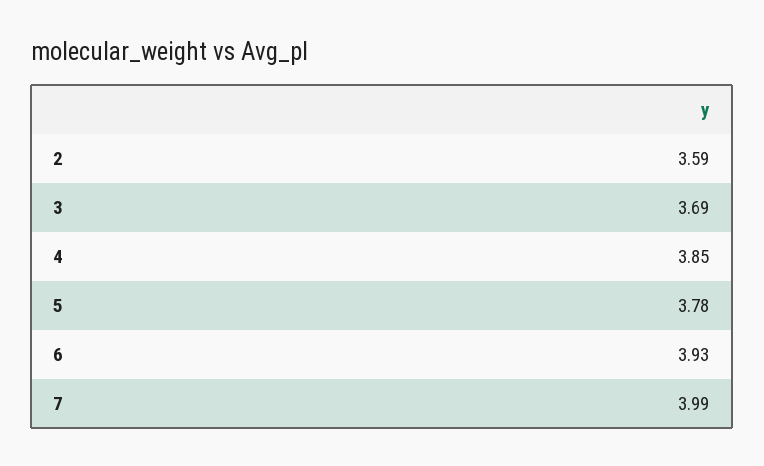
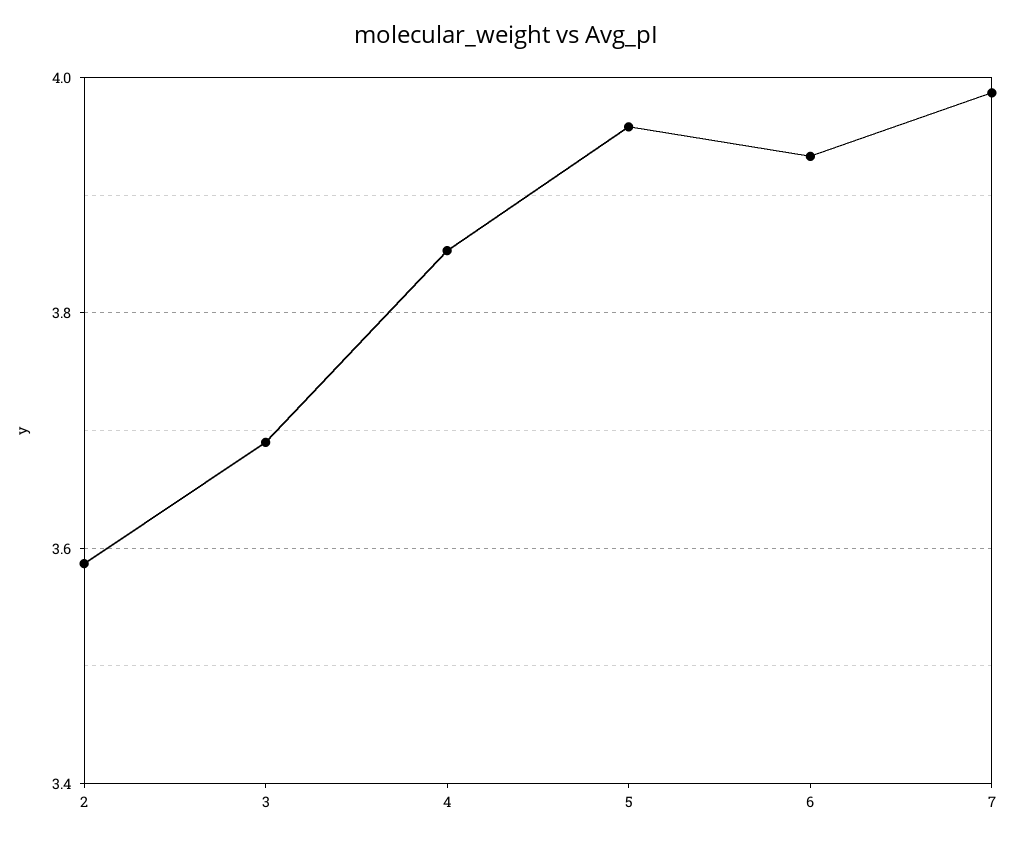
5: 3.78 -> 3.96

